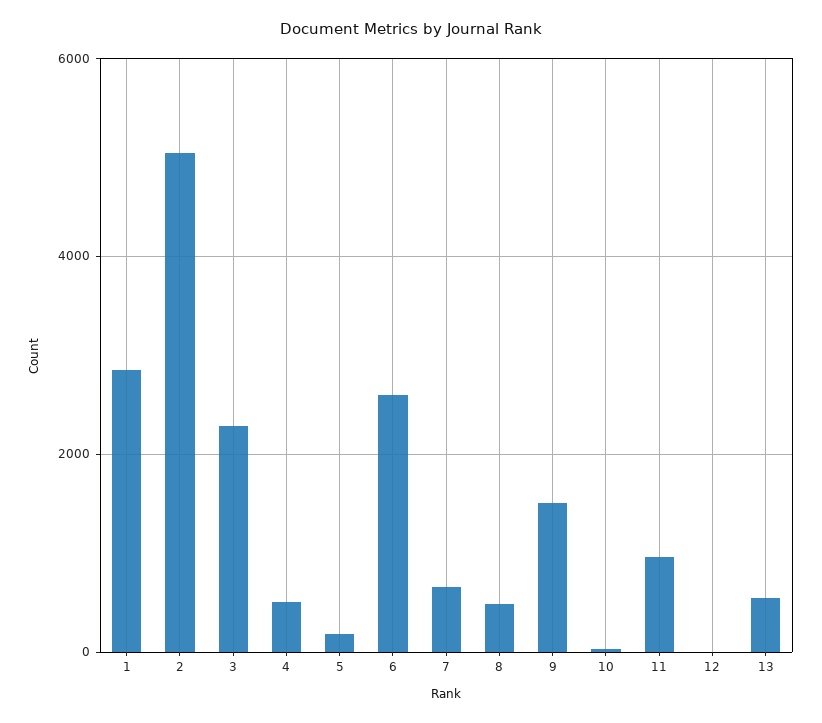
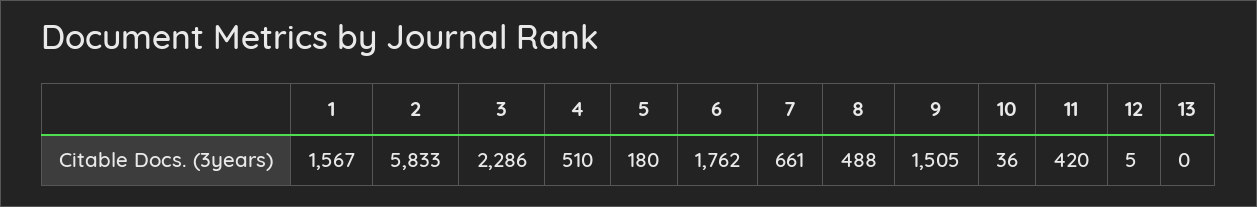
1: 2800 -> 1567
2: 5000 -> 5833
6: 2600 -> 1762
11: 1000 -> 420
13: 600 -> 0

